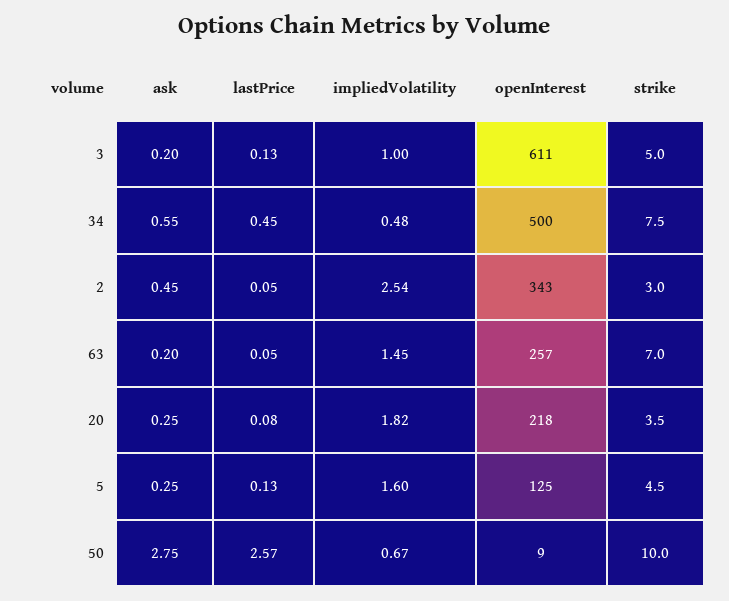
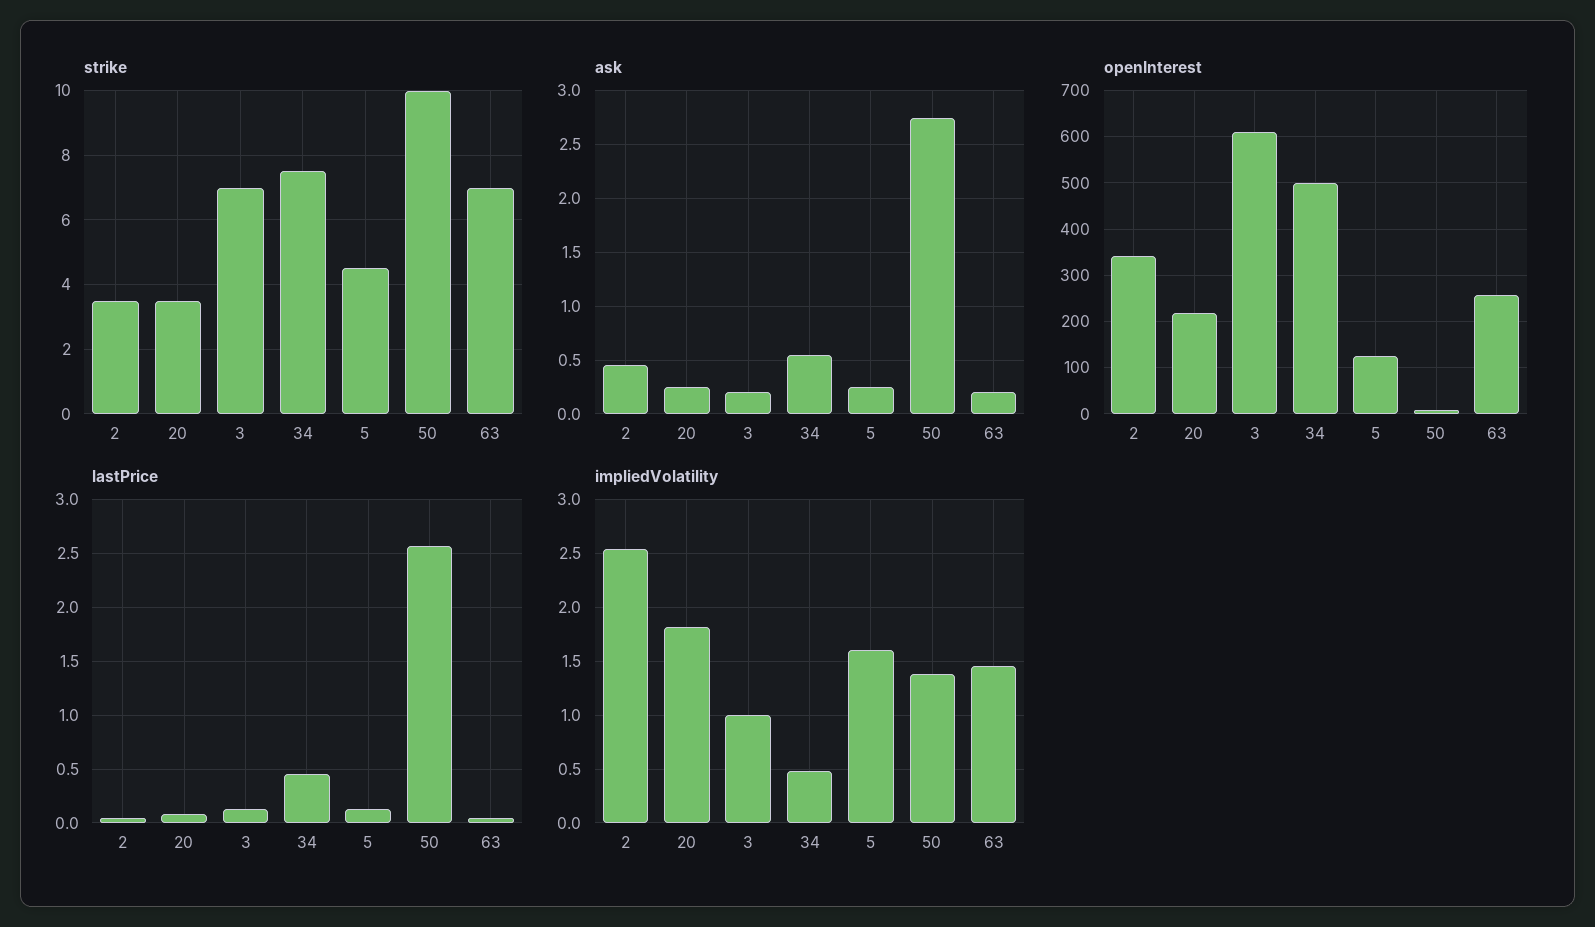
strike, 3: 5 -> 7
strike, 2: 3 -> 3.5
impliedVolatility, 50: 0.67 -> 1.4

